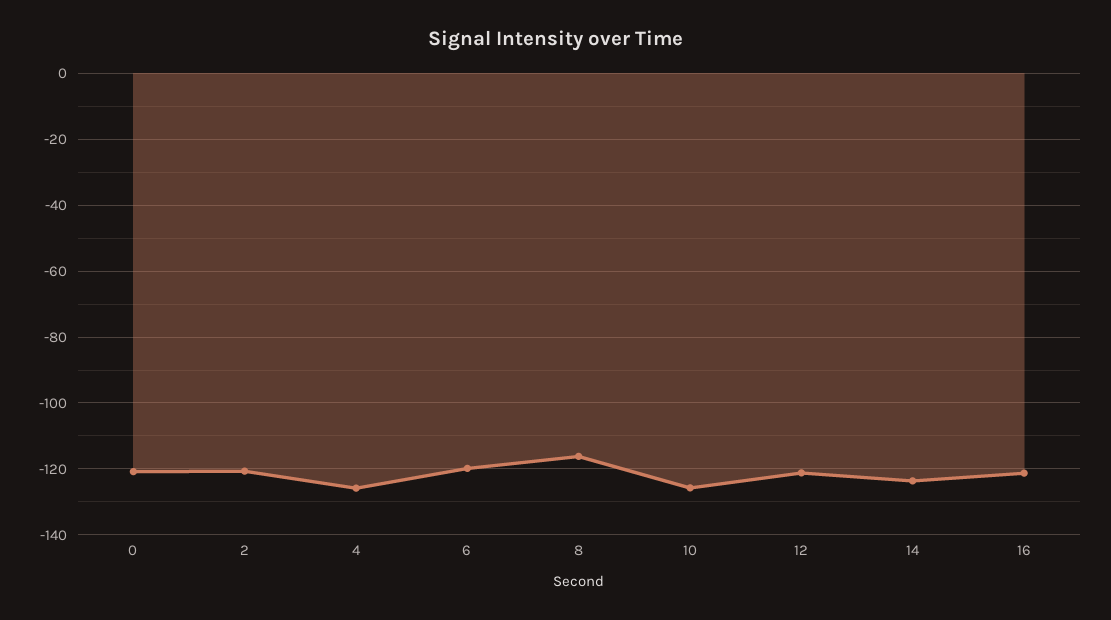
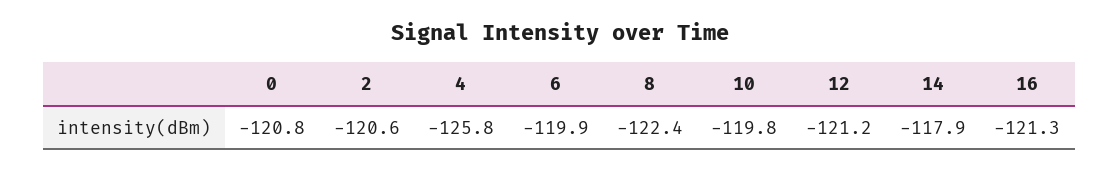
8: -116 -> -122.4
10: -126 -> -119.8
14: -124 -> -117.9

